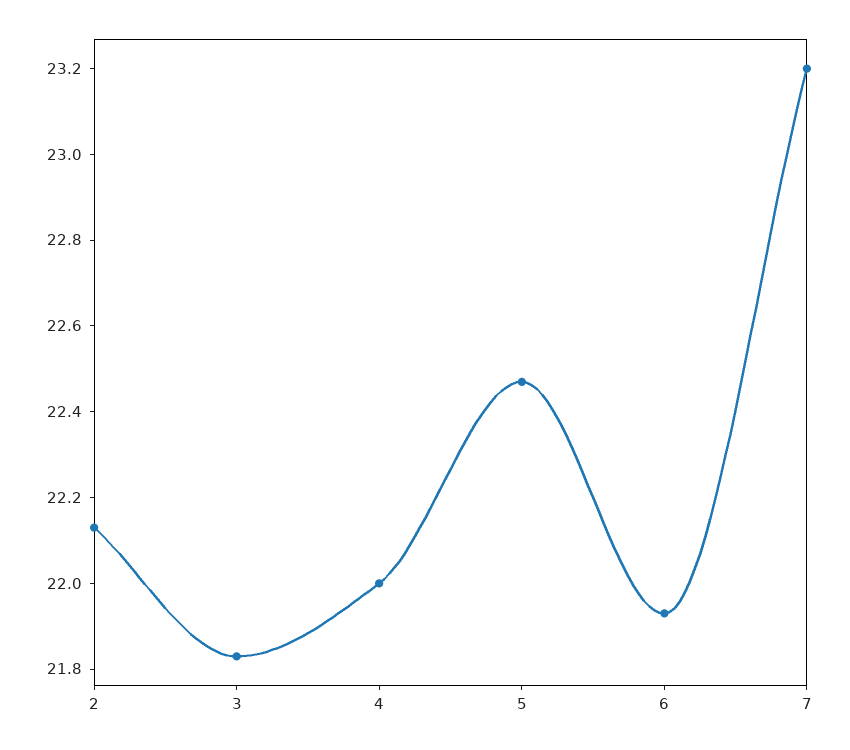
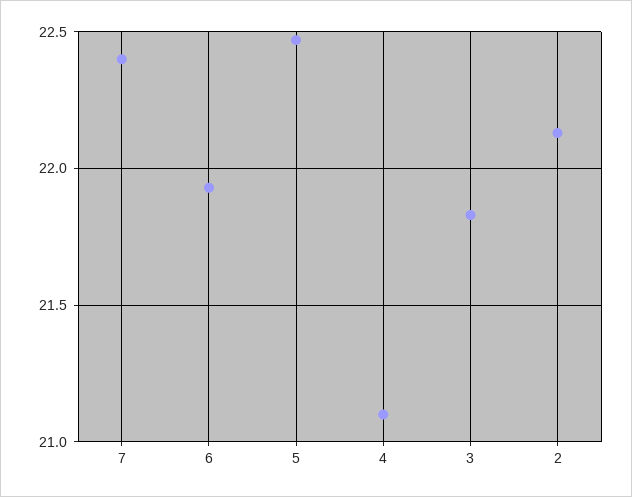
4: 22 -> 21.1
7: 23.2 -> 22.4

